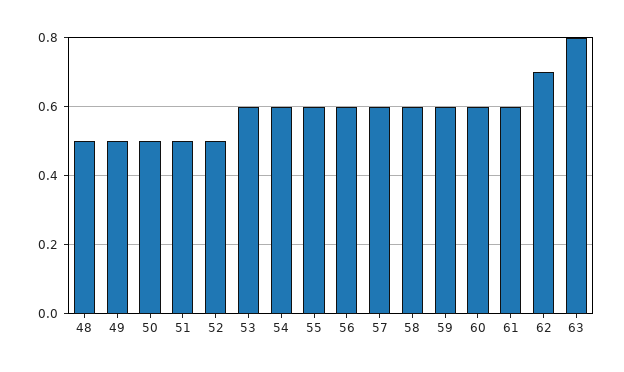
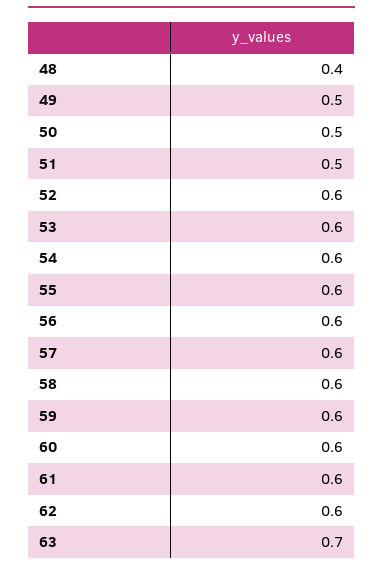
48: 0.5 -> 0.4
52: 0.5 -> 0.6
62: 0.7 -> 0.6
63: 0.8 -> 0.7

